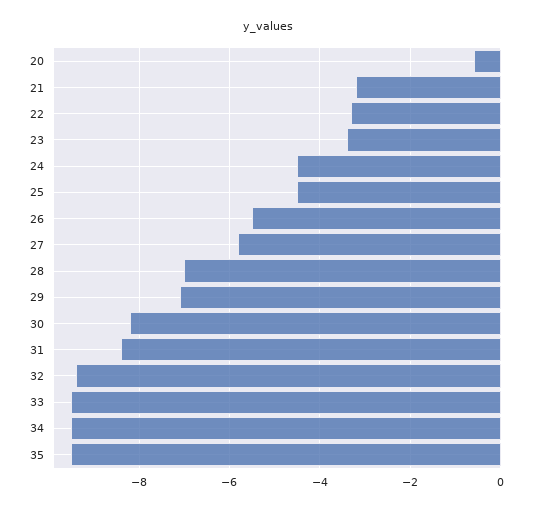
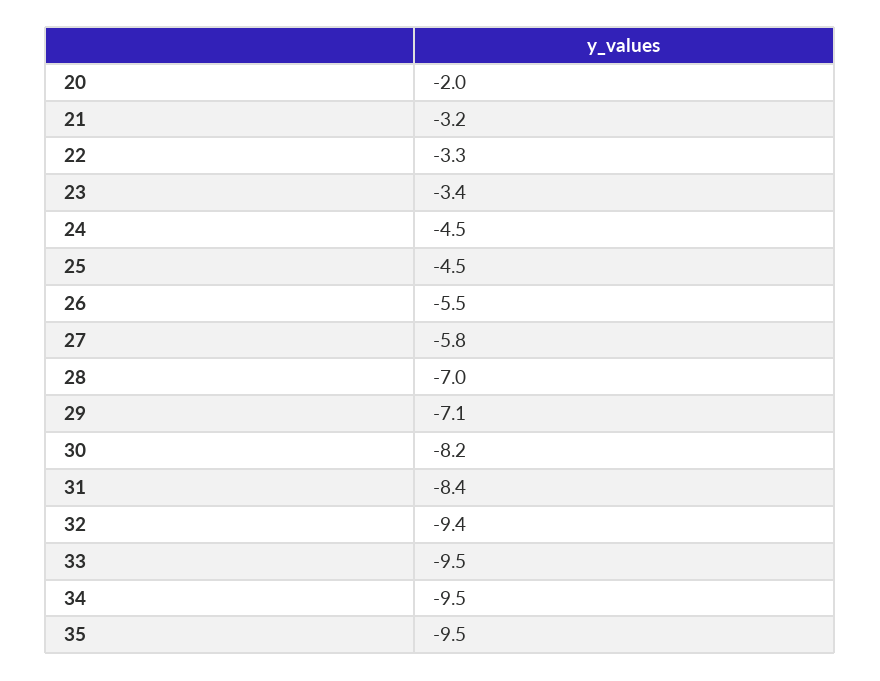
20: -0.5 -> -2

